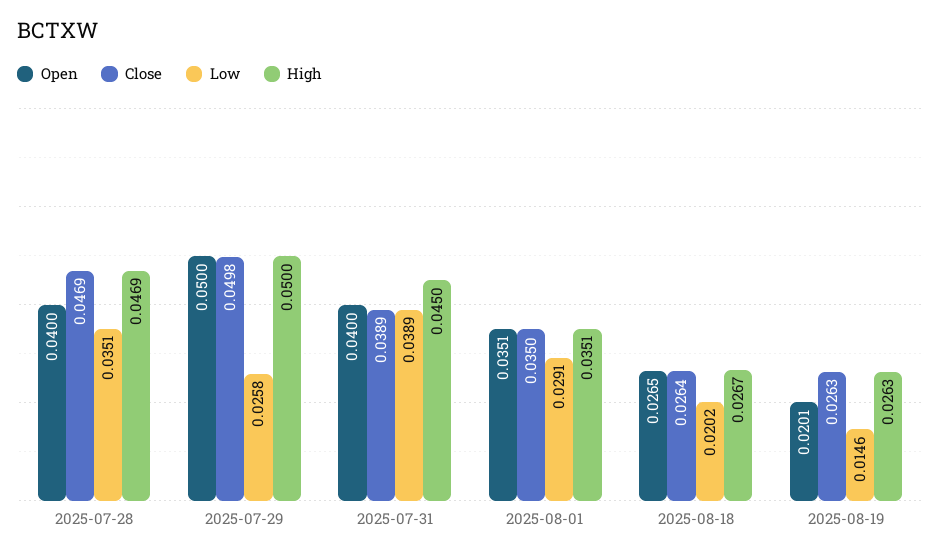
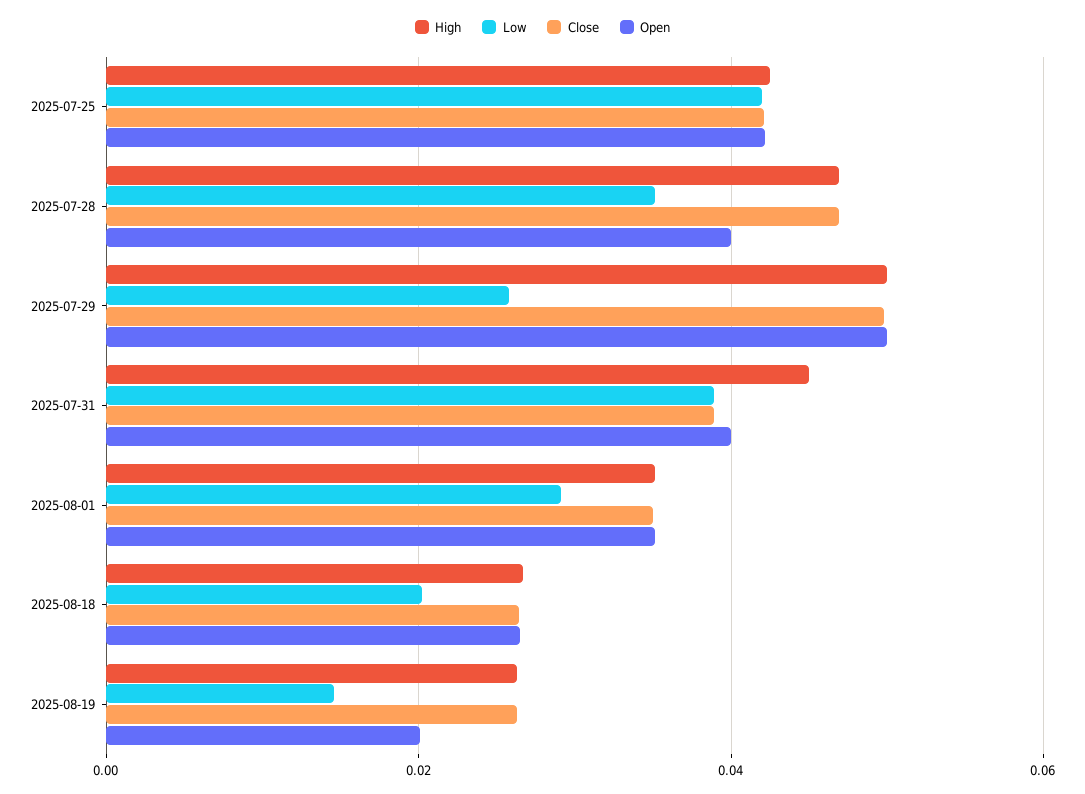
High, 2025-07-25: none -> 0.042
Low, 2025-07-25: none -> 0.042
Close, 2025-07-25: none -> 0.042
Open, 2025-07-25: none -> 0.042

